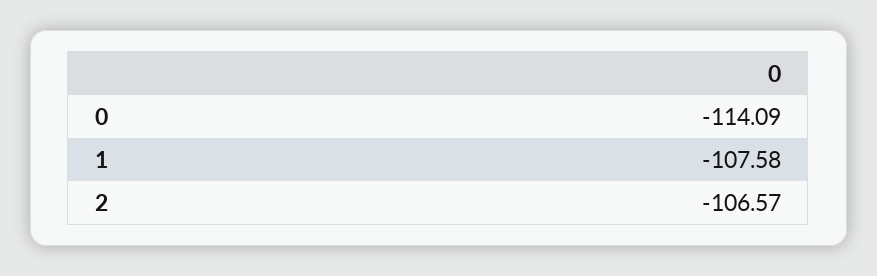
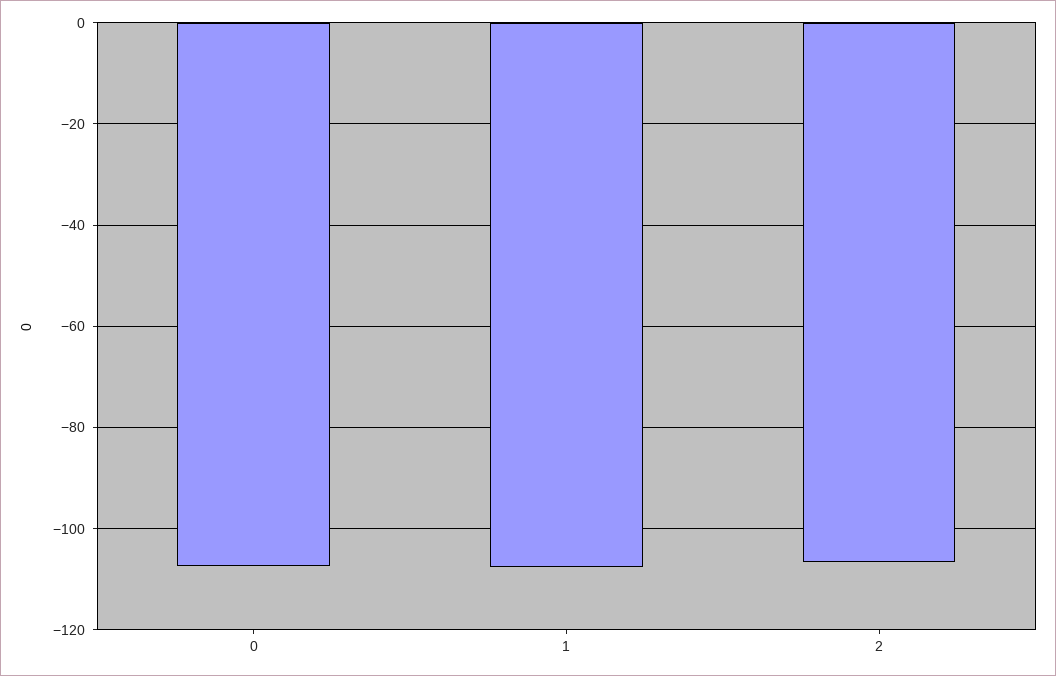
0: -114.09 -> -108

